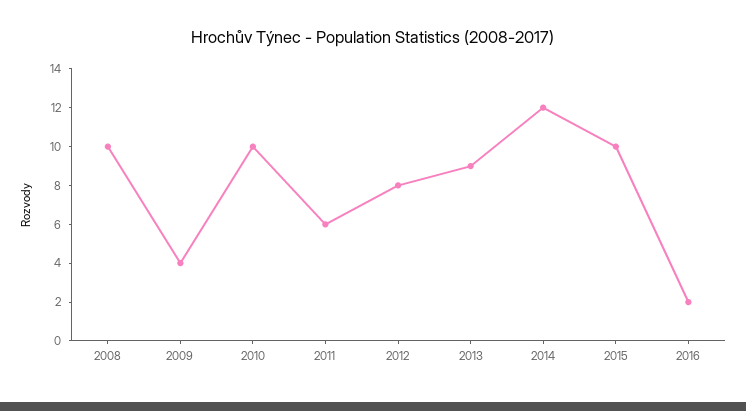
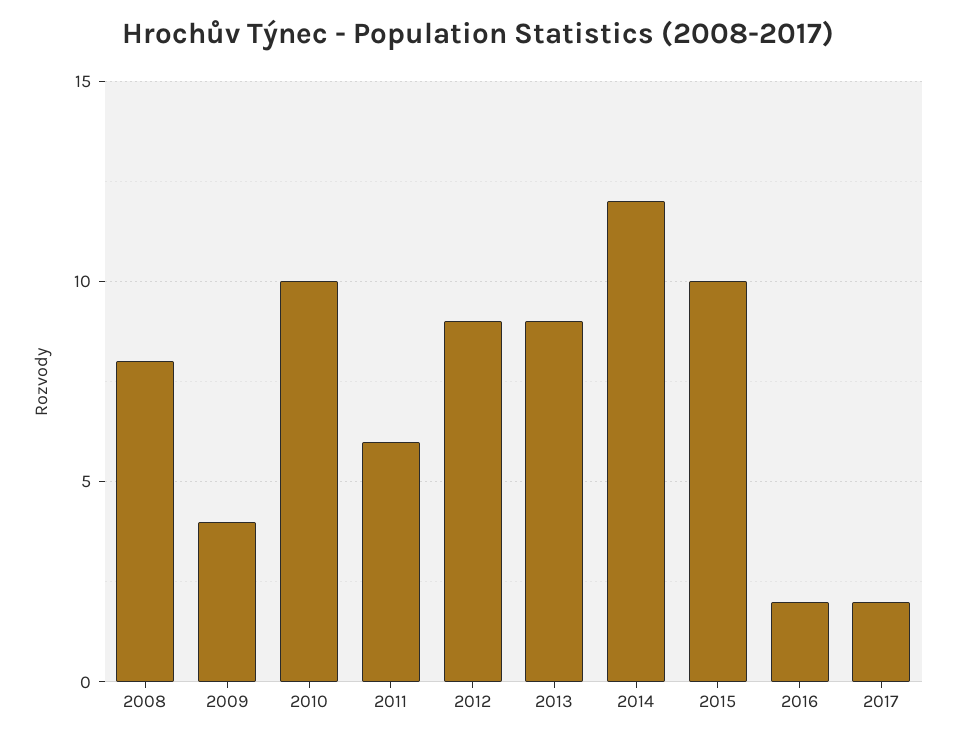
2008: 10 -> 8
2012: 8 -> 9
2017: none -> 2

